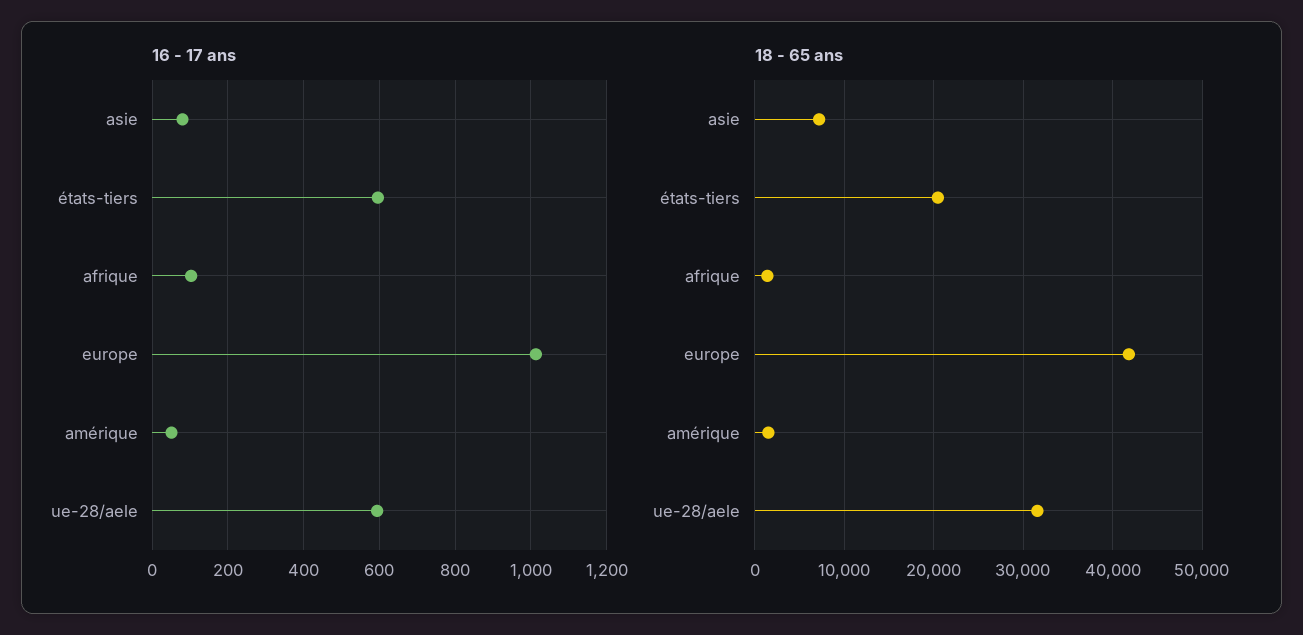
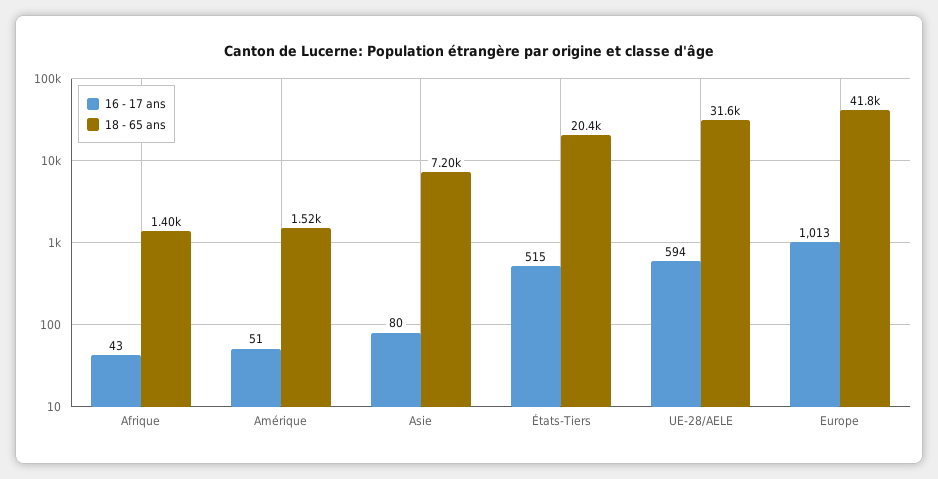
16 - 17 ans, états-tiers: 600 -> 515
16 - 17 ans, afrique: 100 -> 43

